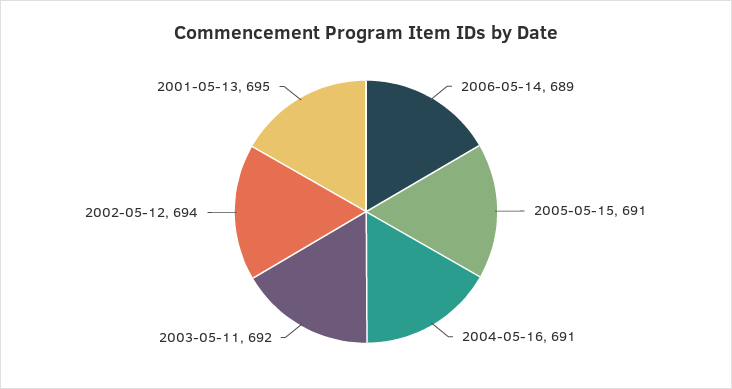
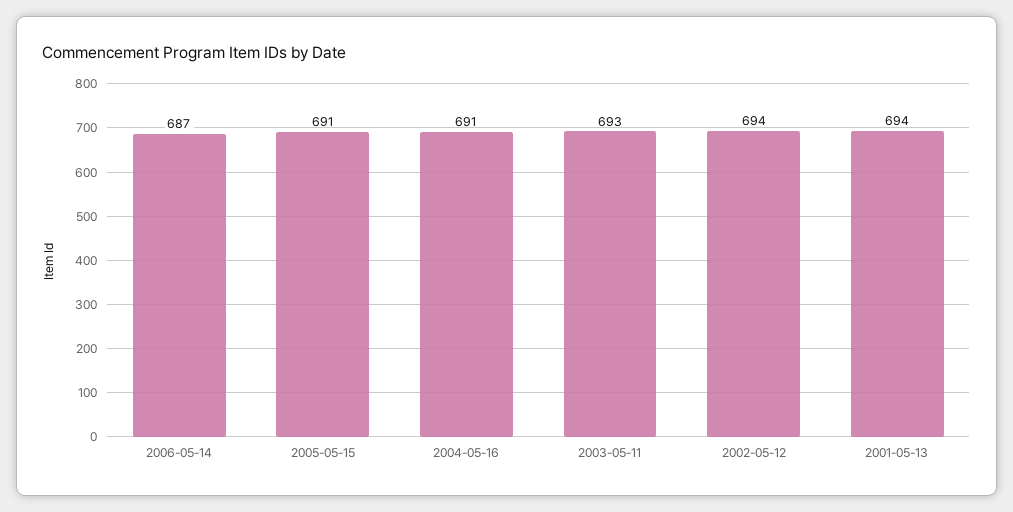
2006-05-14: 689 -> 687
2003-05-11: 692 -> 693
2001-05-13: 695 -> 694

